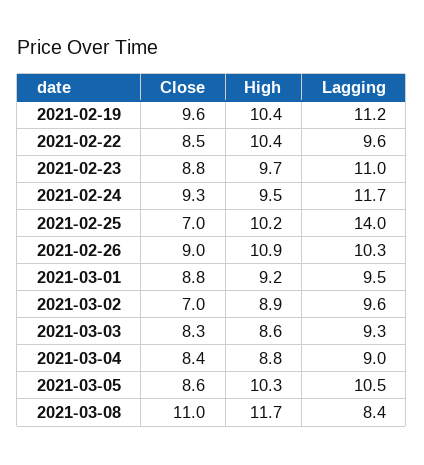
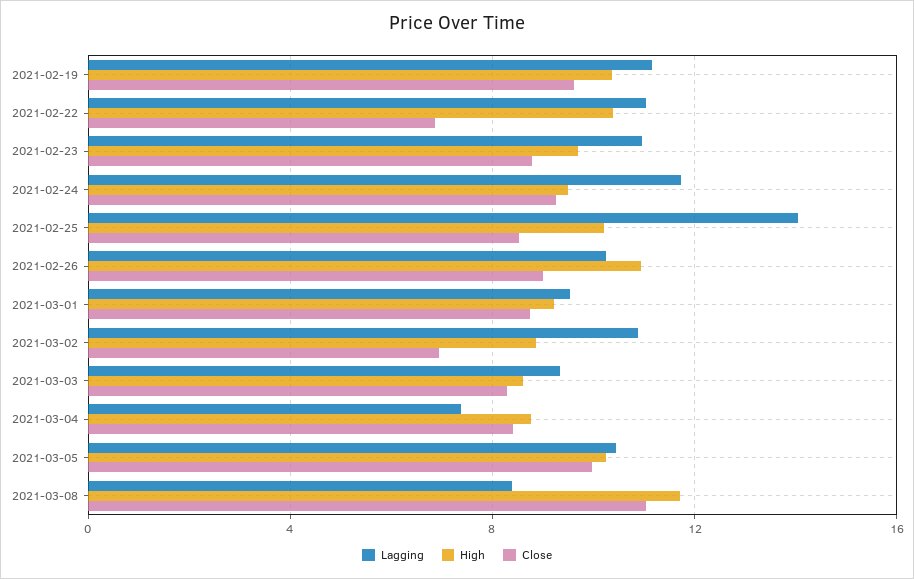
Close, 2021-02-22: 8.5 -> 7
Lagging, 2021-02-22: 9.6 -> 11
Close, 2021-02-25: 7 -> 8.5
Lagging, 2021-03-02: 9.6 -> 11
Lagging, 2021-03-04: 9 -> 7.5
Close, 2021-03-05: 8.6 -> 10

